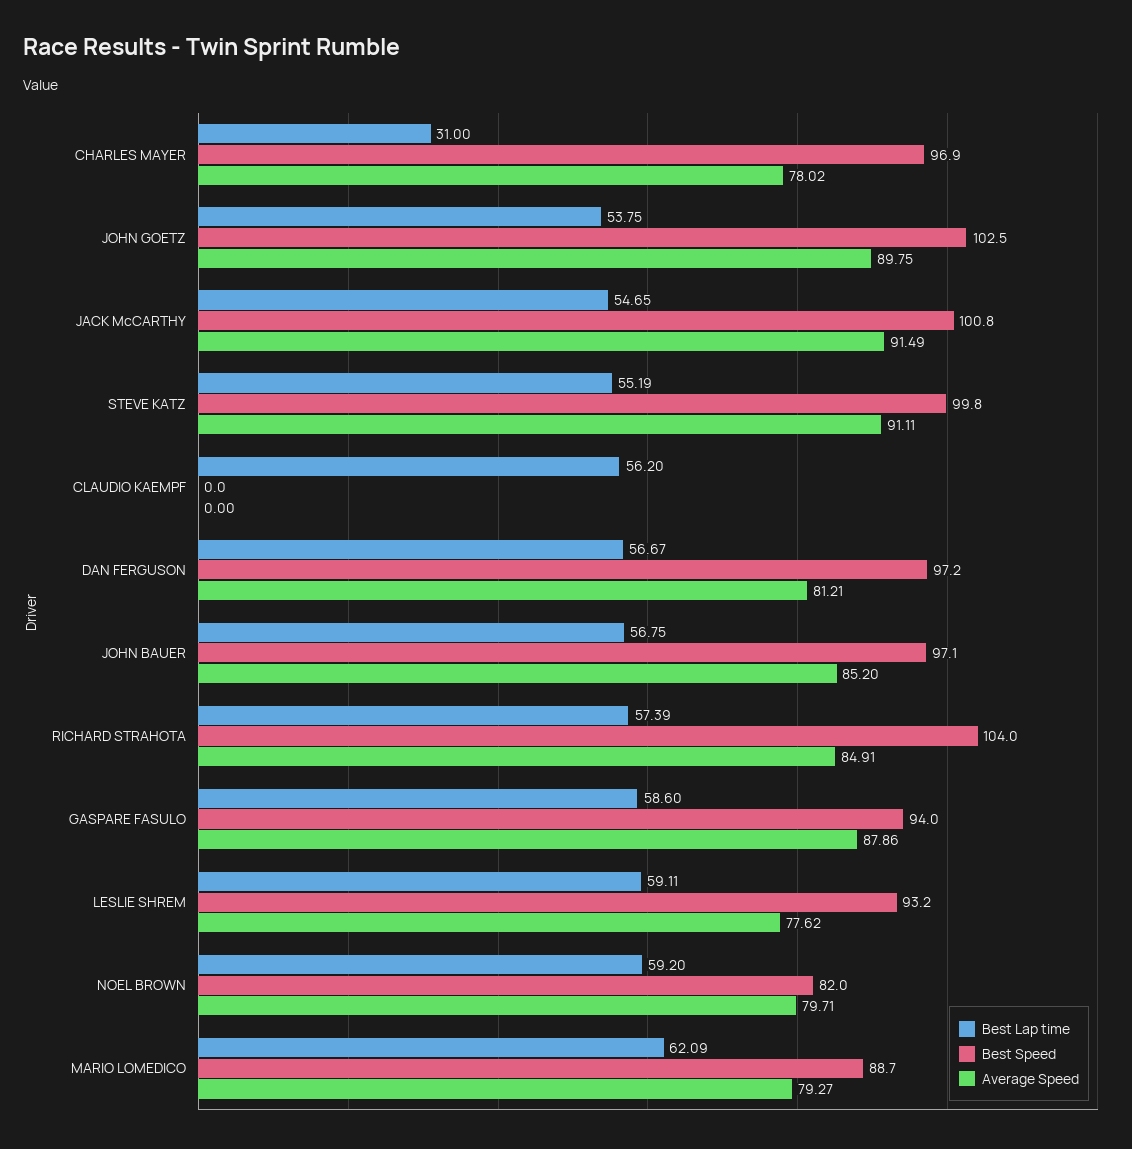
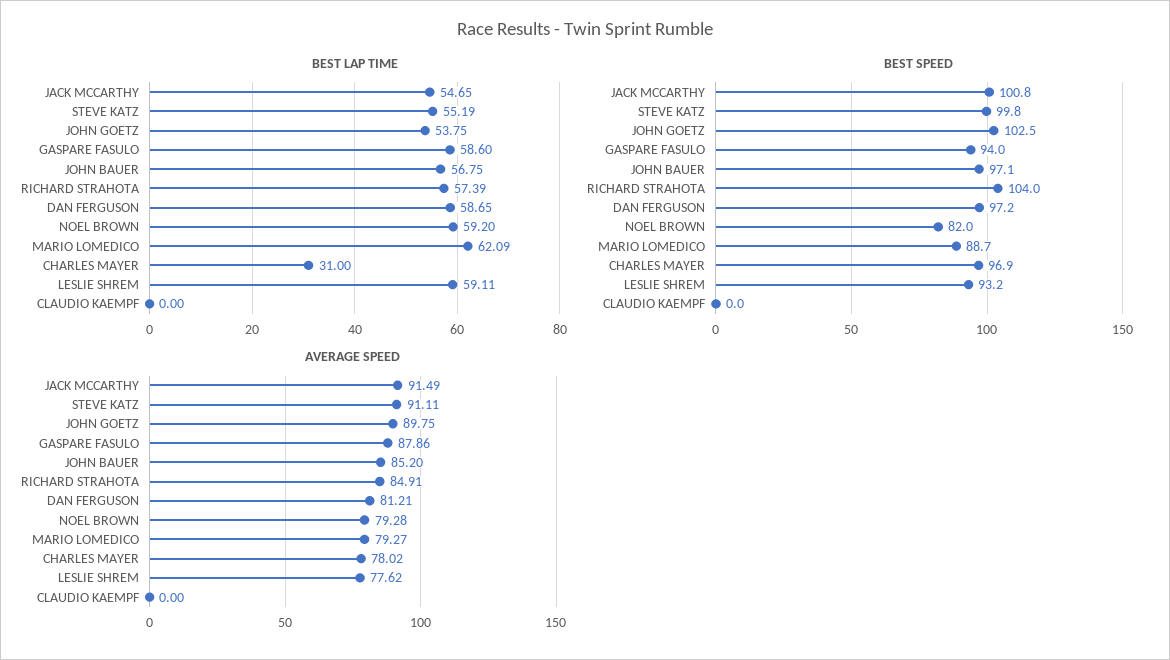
Best Lap time, CLAUDIO KAEMPF: 56.2 -> 0
Best Lap time, DAN FERGUSON: 56.67 -> 58.65
Average Speed, NOEL BROWN: 79.71 -> 79.28

